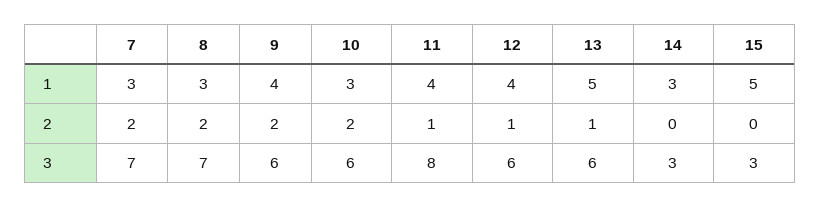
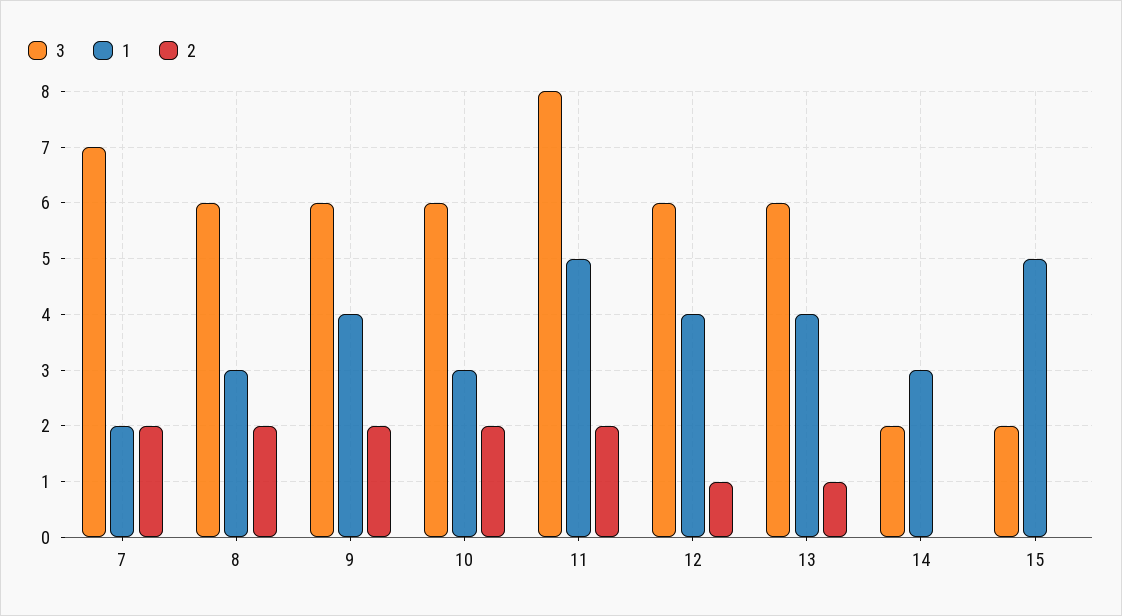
1, 7: 3 -> 2
1, 11: 4 -> 5
1, 13: 5 -> 4
2, 11: 1 -> 2
3, 8: 7 -> 6
3, 14: 3 -> 2
3, 15: 3 -> 2

